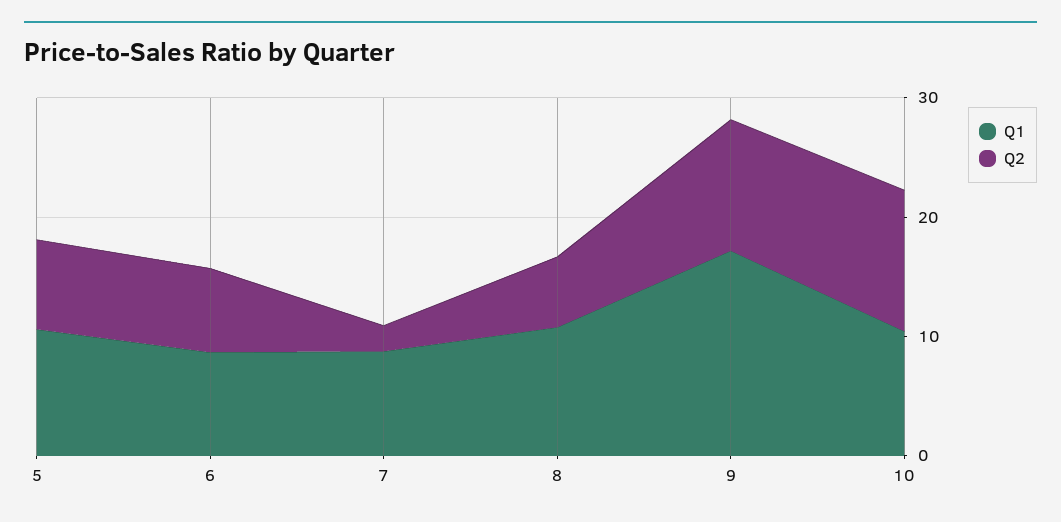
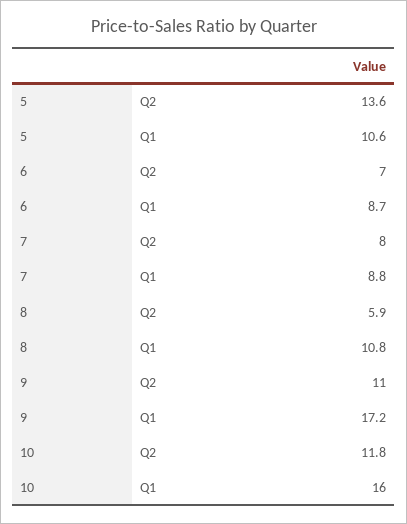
Q2, 5: 8 -> 13.6
Q2, 7: 2 -> 8
Q1, 10: 10 -> 16

